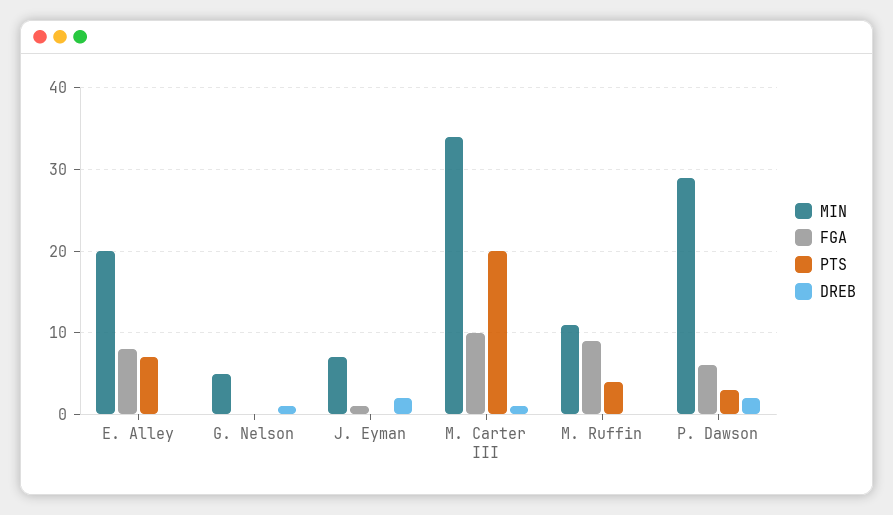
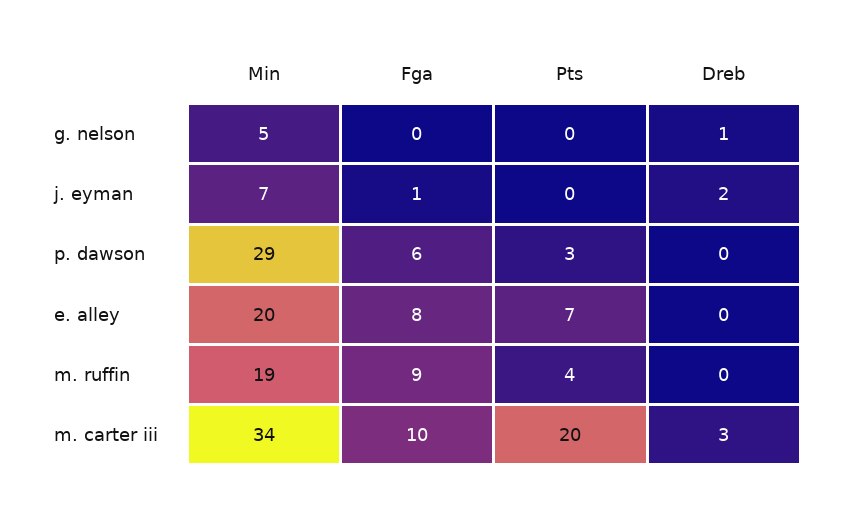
DREB, M. Carter III: 1 -> 3
MIN, M. Ruffin: 11 -> 19
DREB, P. Dawson: 2 -> 0

